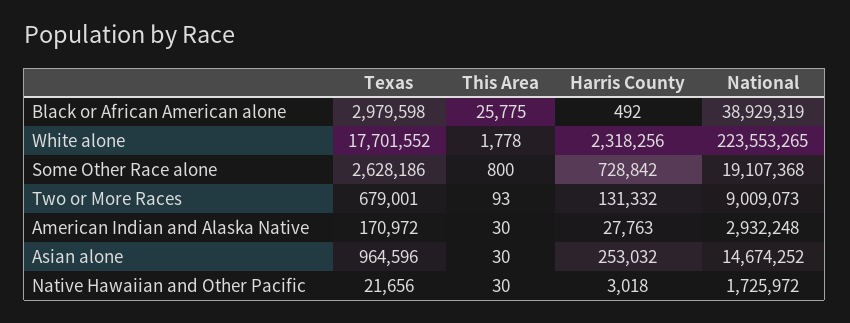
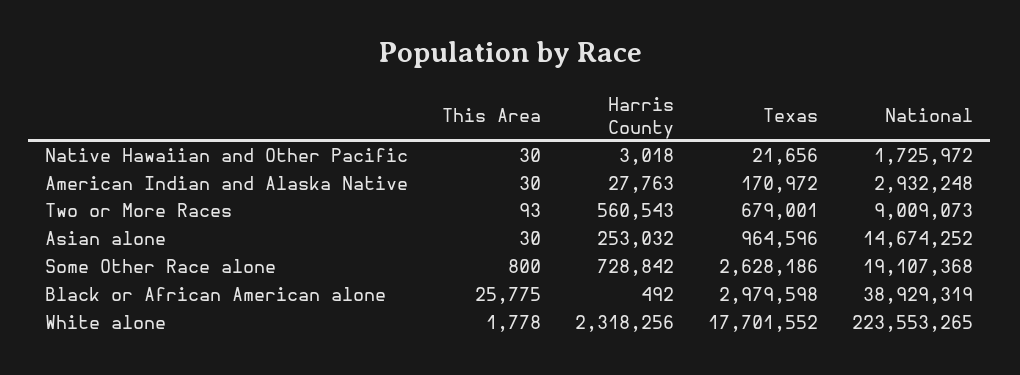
Harris County, Two or More Races: 131332 -> 560543

